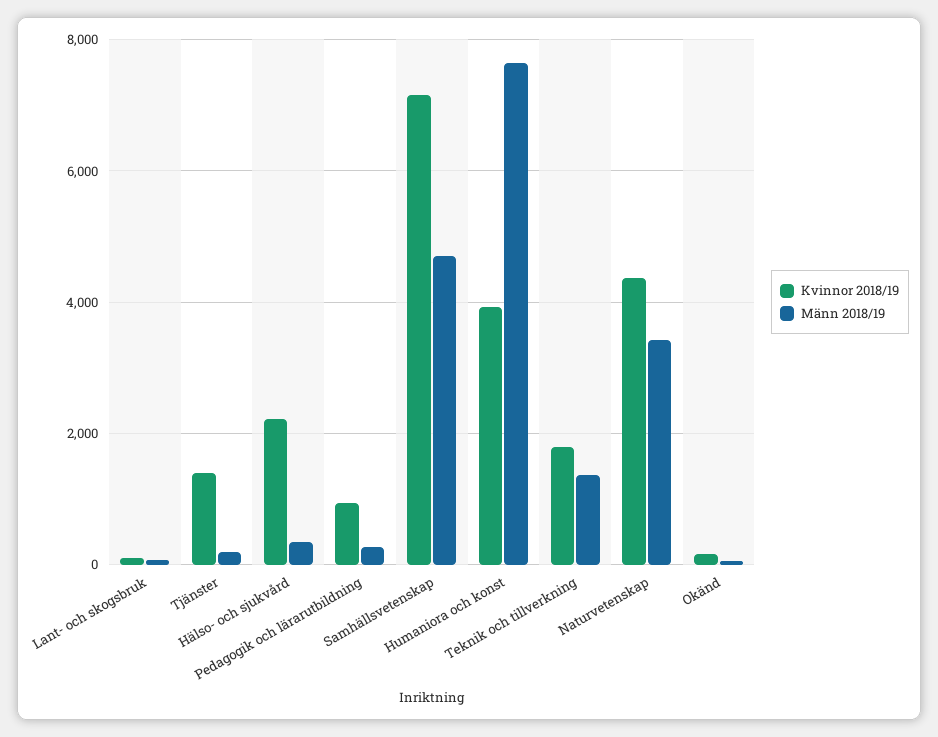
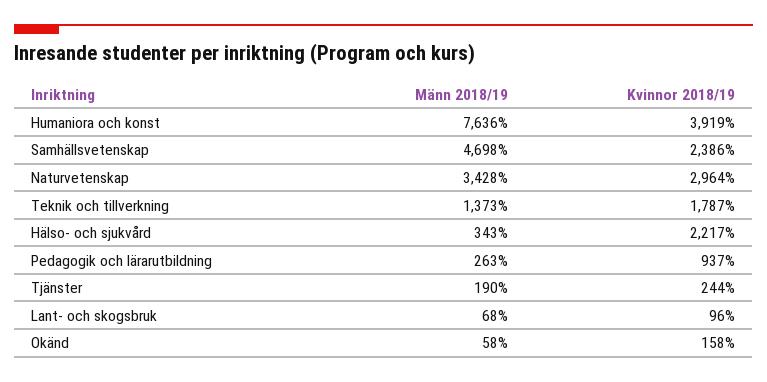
Kvinnor 2018/19, Tjänster: 1400 -> 244
Kvinnor 2018/19, Samhällsvetenskap: 7200 -> 2386
Kvinnor 2018/19, Naturvetenskap: 4400 -> 2964

